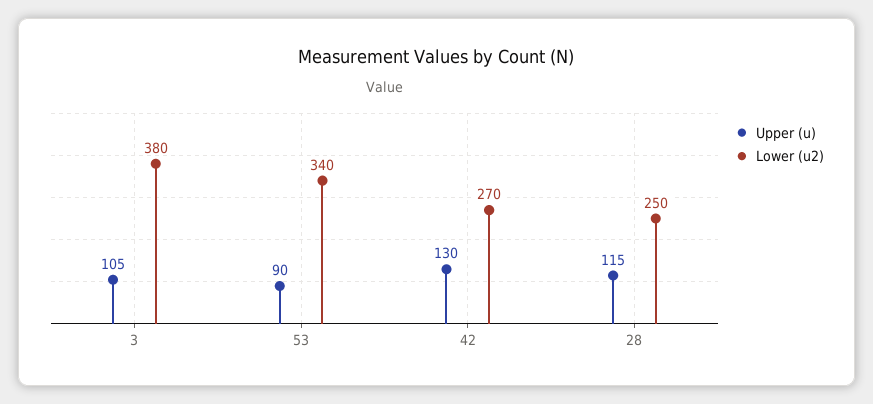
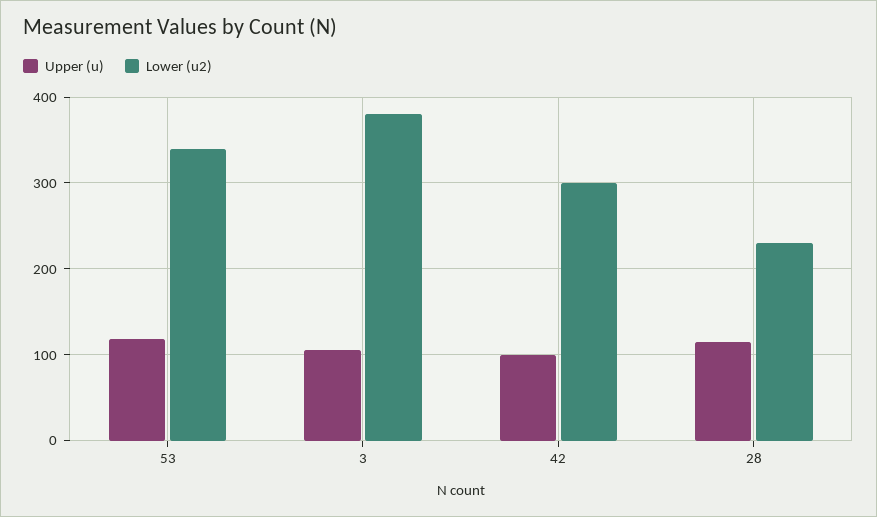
Upper (u), 53: 90 -> 120
Upper (u), 42: 130 -> 100
Lower (u2), 42: 270 -> 300
Lower (u2), 28: 250 -> 230

